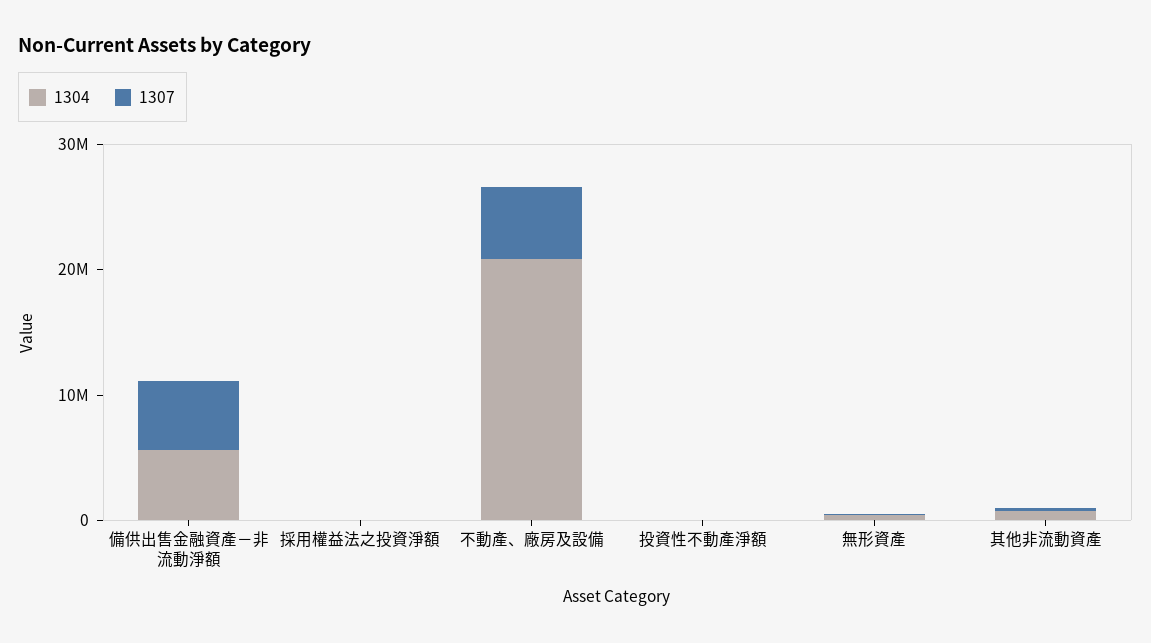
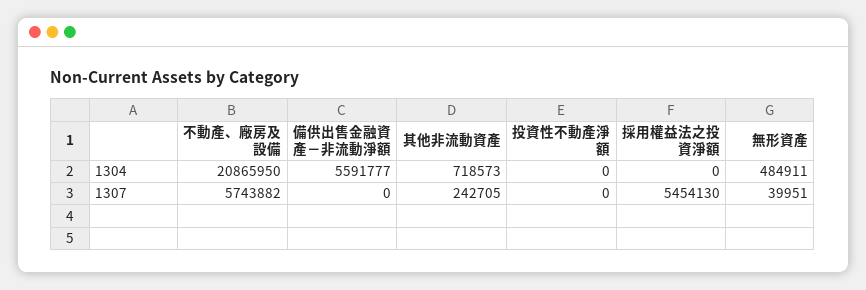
1307, 備供出售金融資產－非流動淨額: 6000000 -> 0
1307, 採用權益法之投資淨額: 0 -> 5454130

